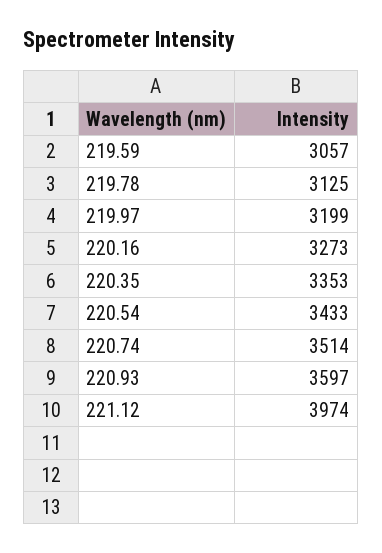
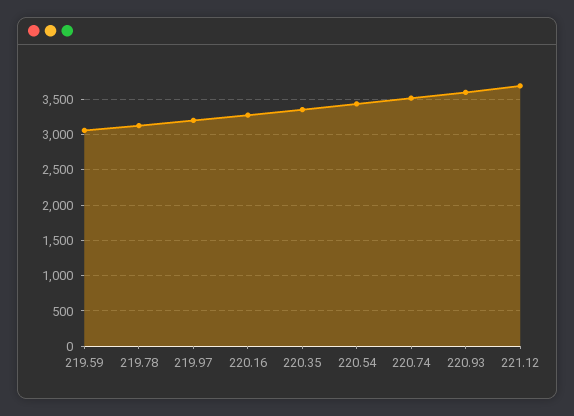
221.12: 3974 -> 3700

